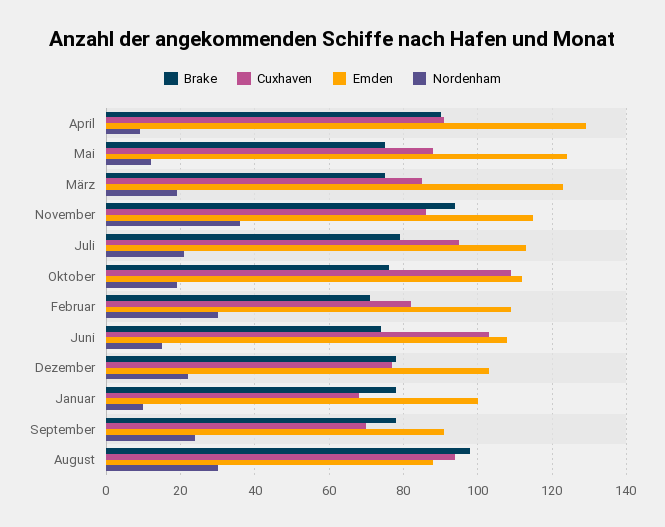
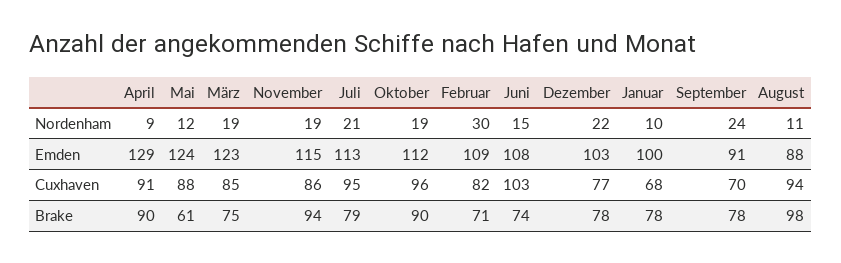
Brake, Mai: 75 -> 61
Nordenham, November: 35 -> 19
Brake, Oktober: 75 -> 90
Cuxhaven, Oktober: 110 -> 96
Nordenham, August: 30 -> 11

